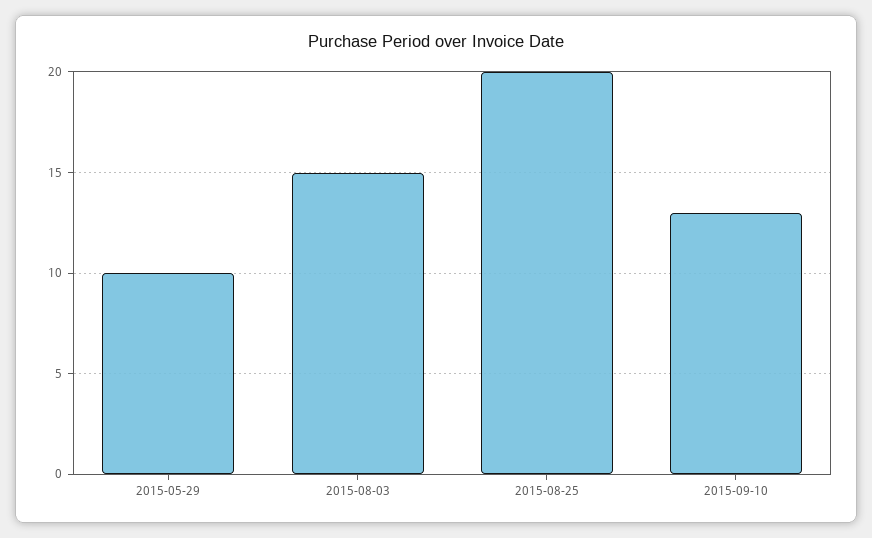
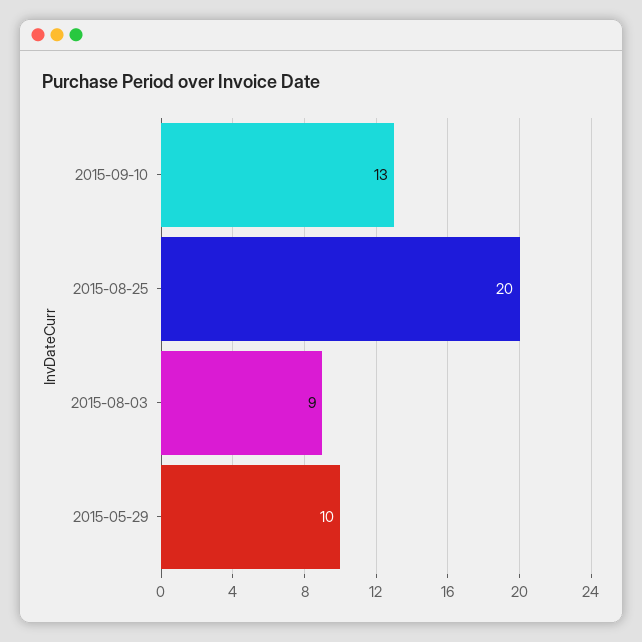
2015-08-03: 15 -> 9

